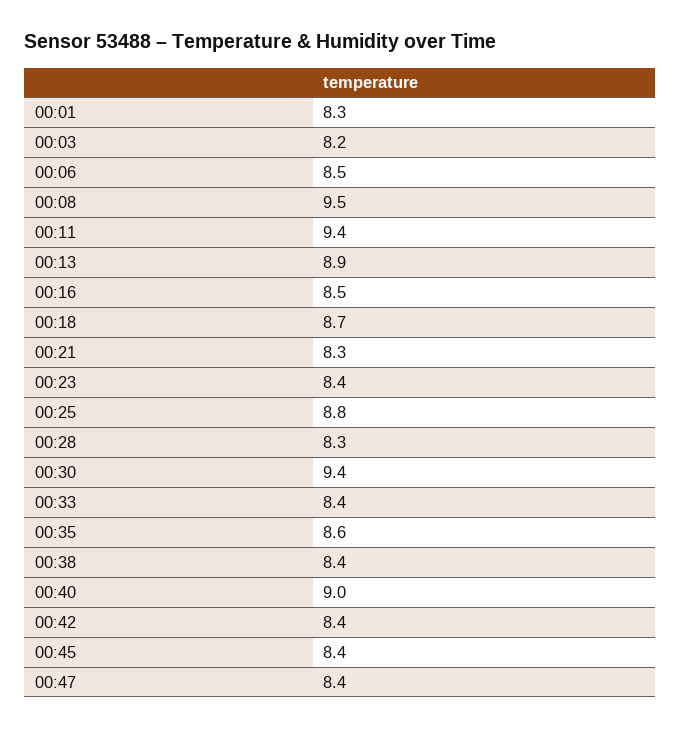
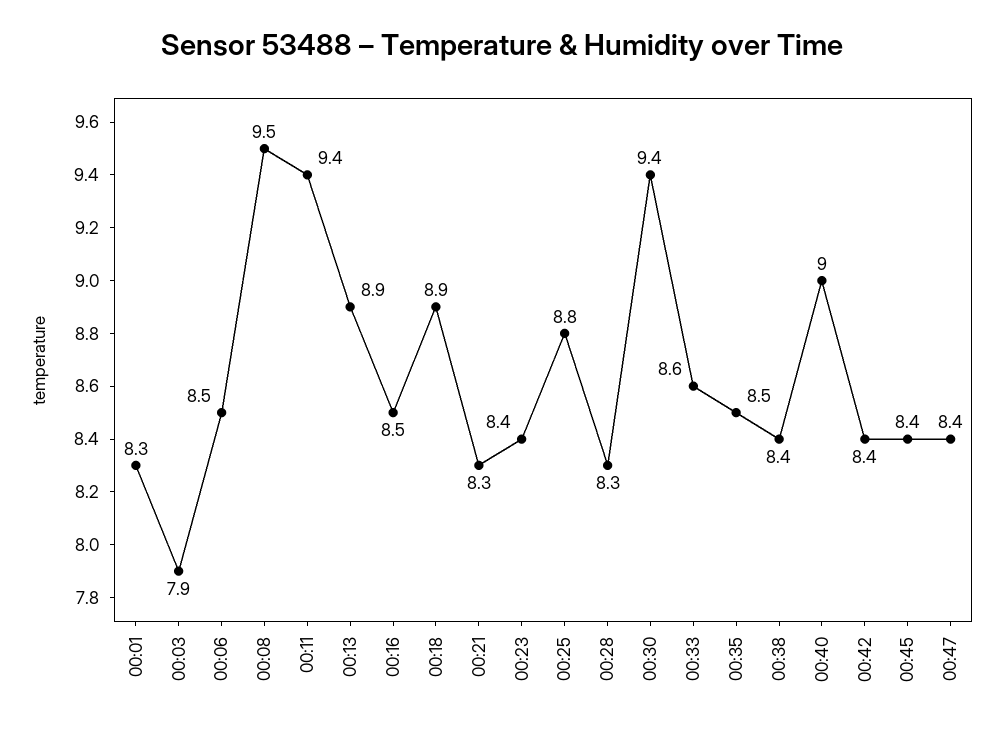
00:03: 8.2 -> 7.9
00:18: 8.7 -> 8.9
00:33: 8.4 -> 8.6
00:35: 8.6 -> 8.5

